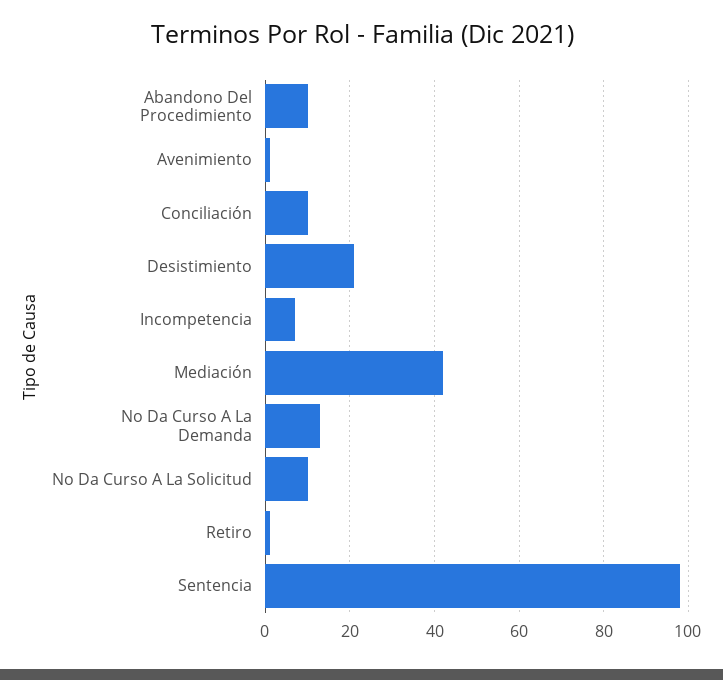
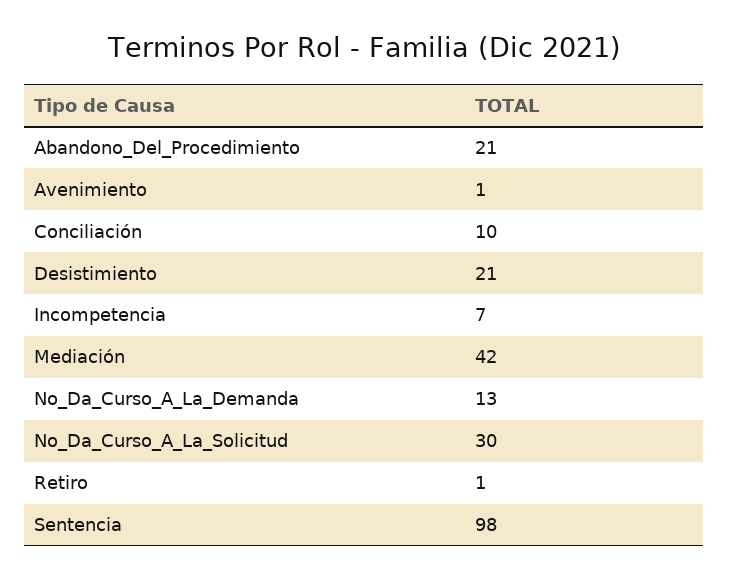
Abandono Del Procedimiento: 10 -> 21
No Da Curso A La Solicitud: 10 -> 30

